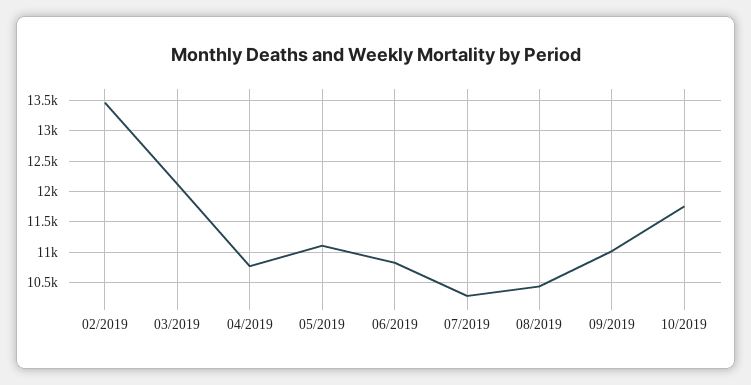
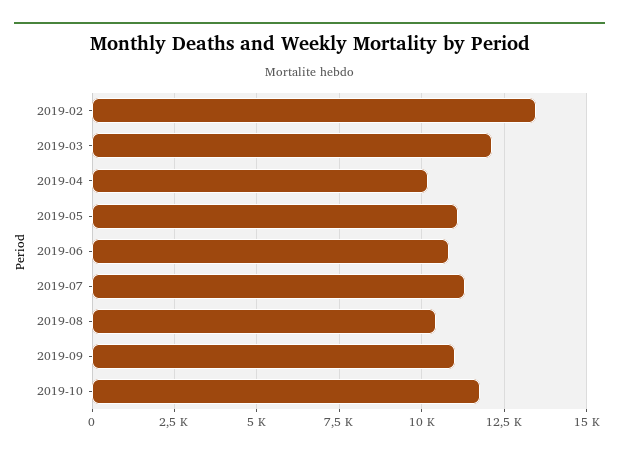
04/2019: 10800 -> 10250
07/2019: 10300 -> 11250

